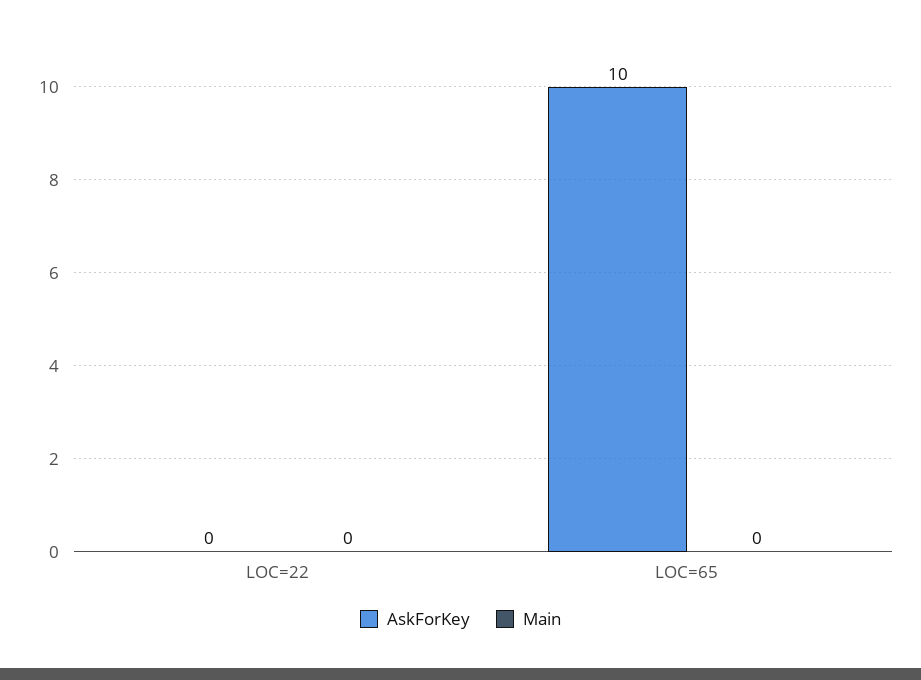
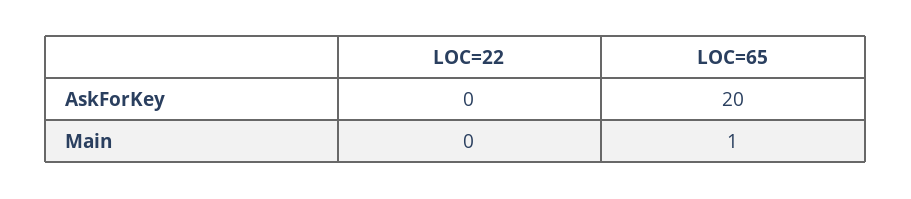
AskForKey, LOC=65: 10 -> 20
Main, LOC=65: 0 -> 1

